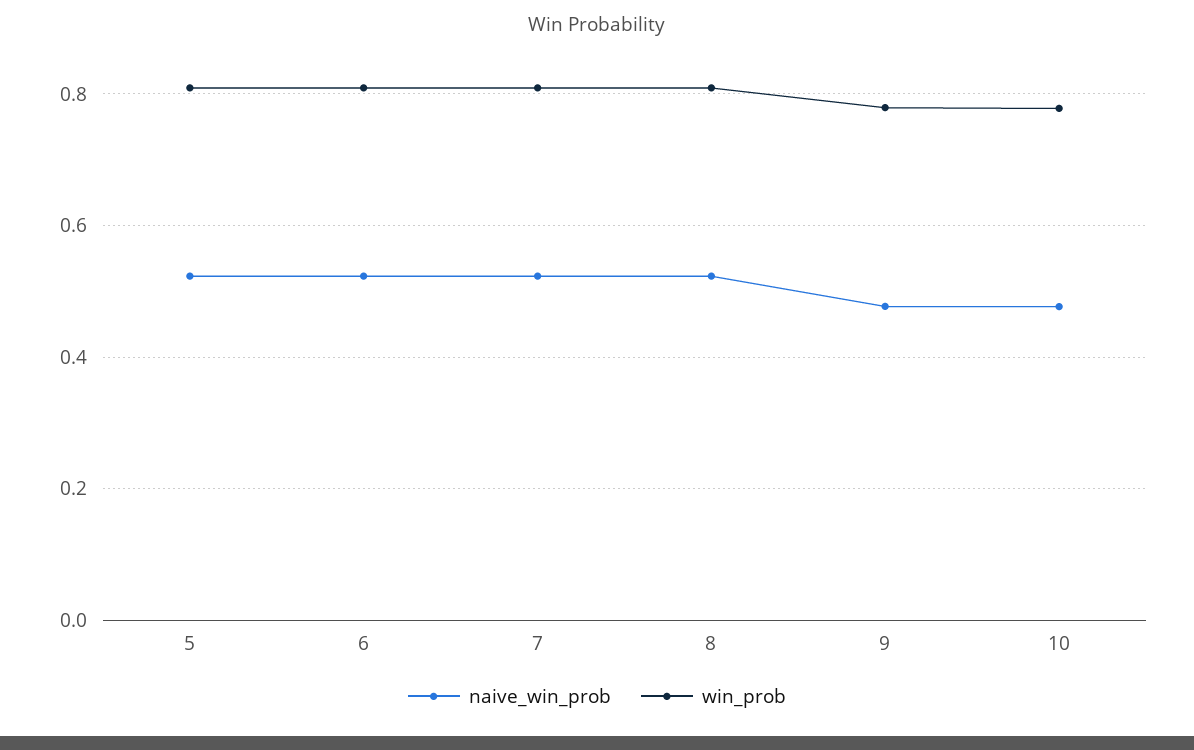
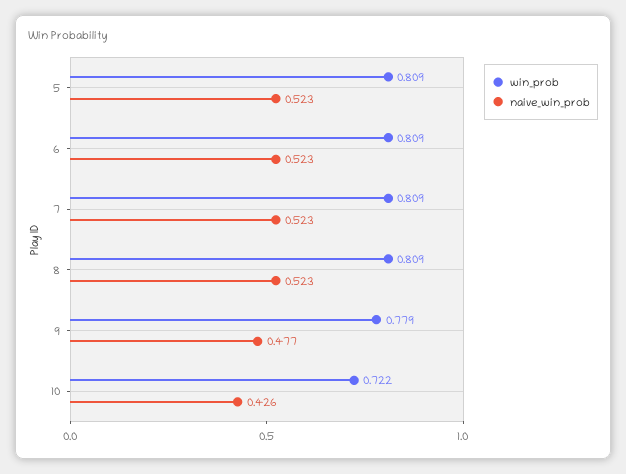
naive_win_prob, 10: 0.48 -> 0.426
win_prob, 10: 0.78 -> 0.722

